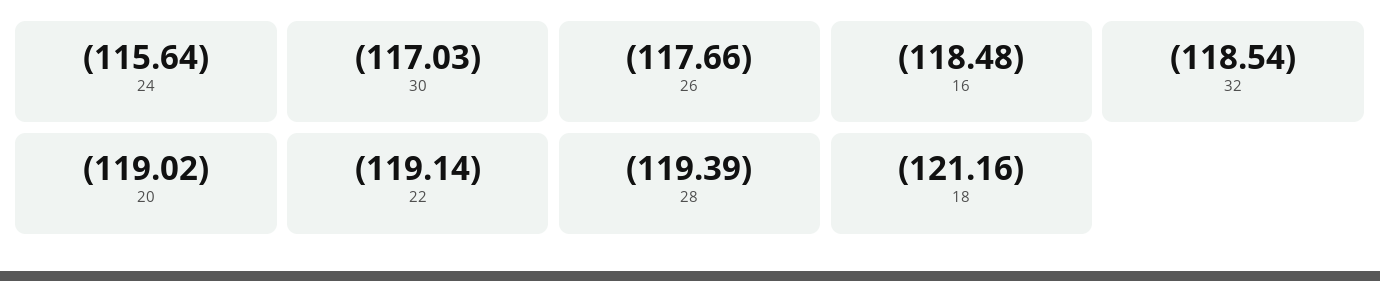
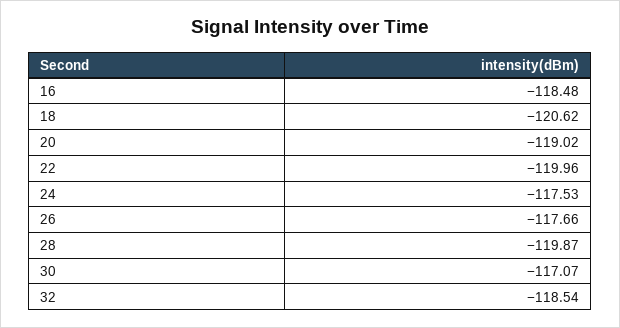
24: -115.64 -> -117.53
30: -117.03 -> -117.07
22: -119.14 -> -119.96
28: -119.39 -> -119.87
18: -121.16 -> -120.62

